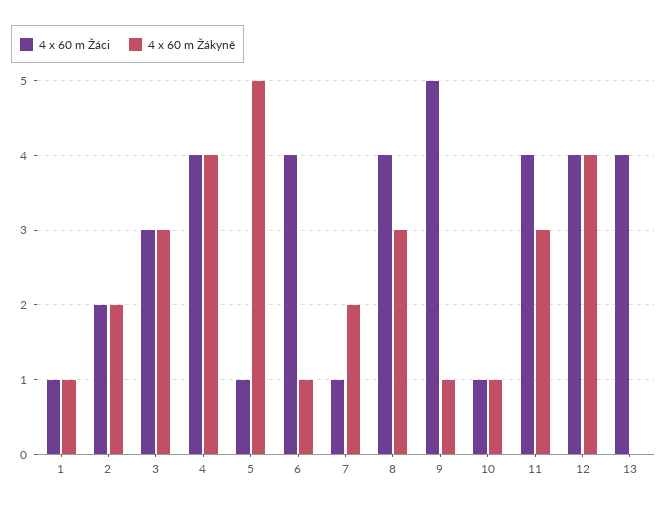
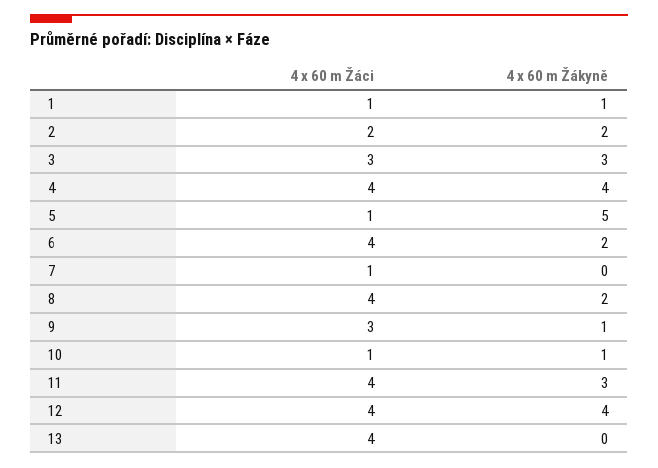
4 x 60 m Žákyně, 6: 1 -> 2
4 x 60 m Žákyně, 7: 2 -> 0
4 x 60 m Žákyně, 8: 3 -> 2
4 x 60 m Žáci, 9: 5 -> 3

